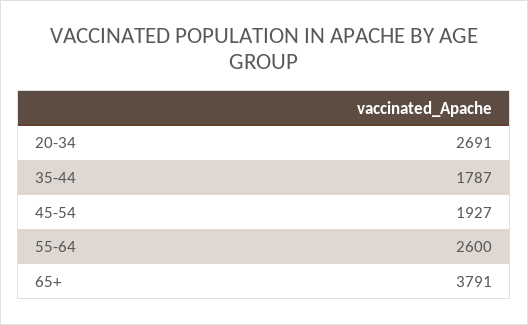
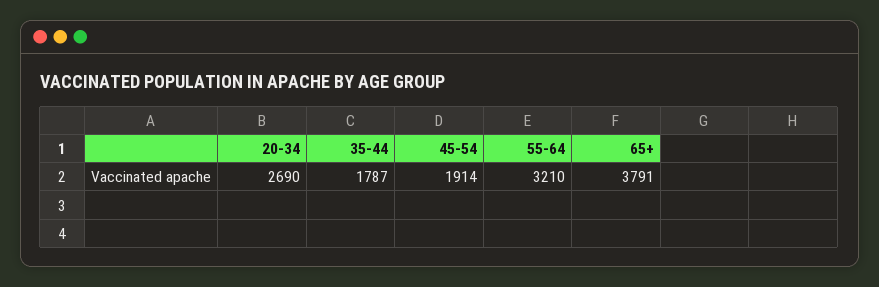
20-34: 2691 -> 2690
45-54: 1927 -> 1914
55-64: 2600 -> 3210

